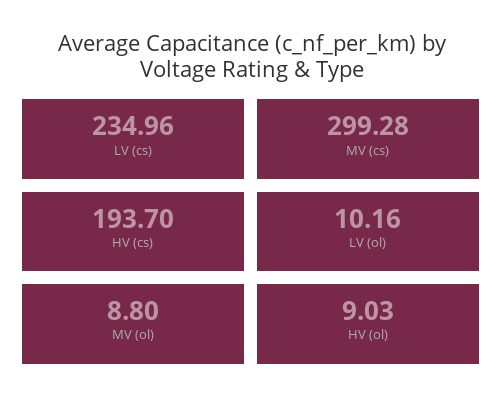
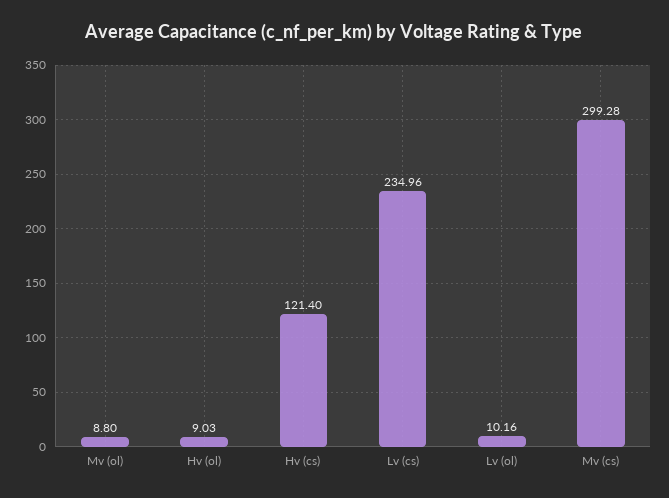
HV (cs): 193.7 -> 121.4

